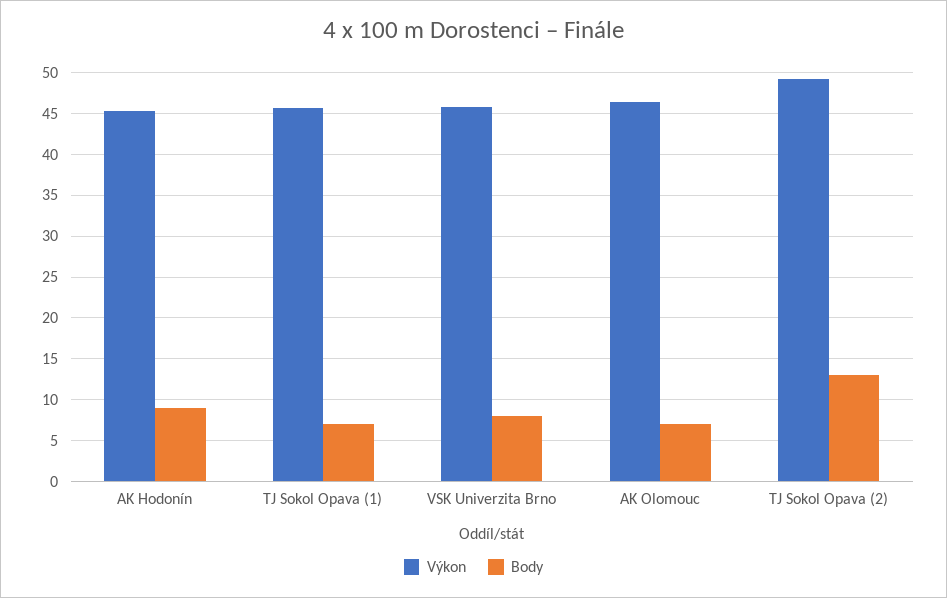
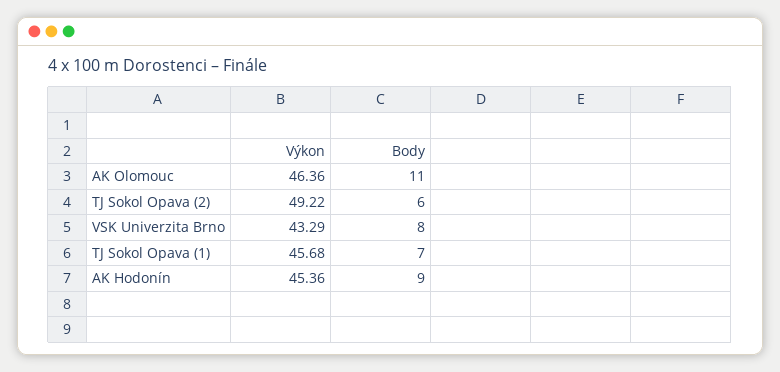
Výkon, VSK Univerzita Brno: 46 -> 43.29
Body, AK Olomouc: 7 -> 11
Body, TJ Sokol Opava (2): 13 -> 6

